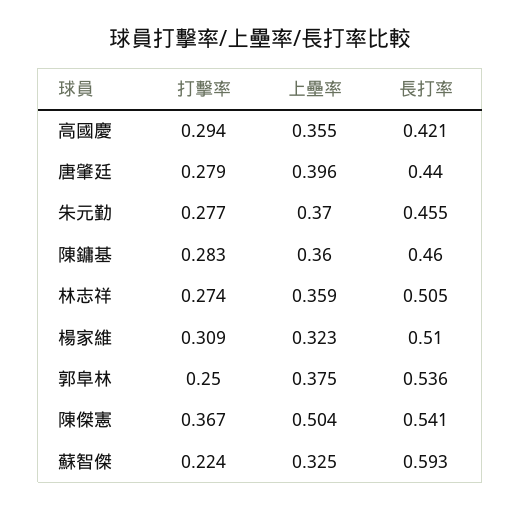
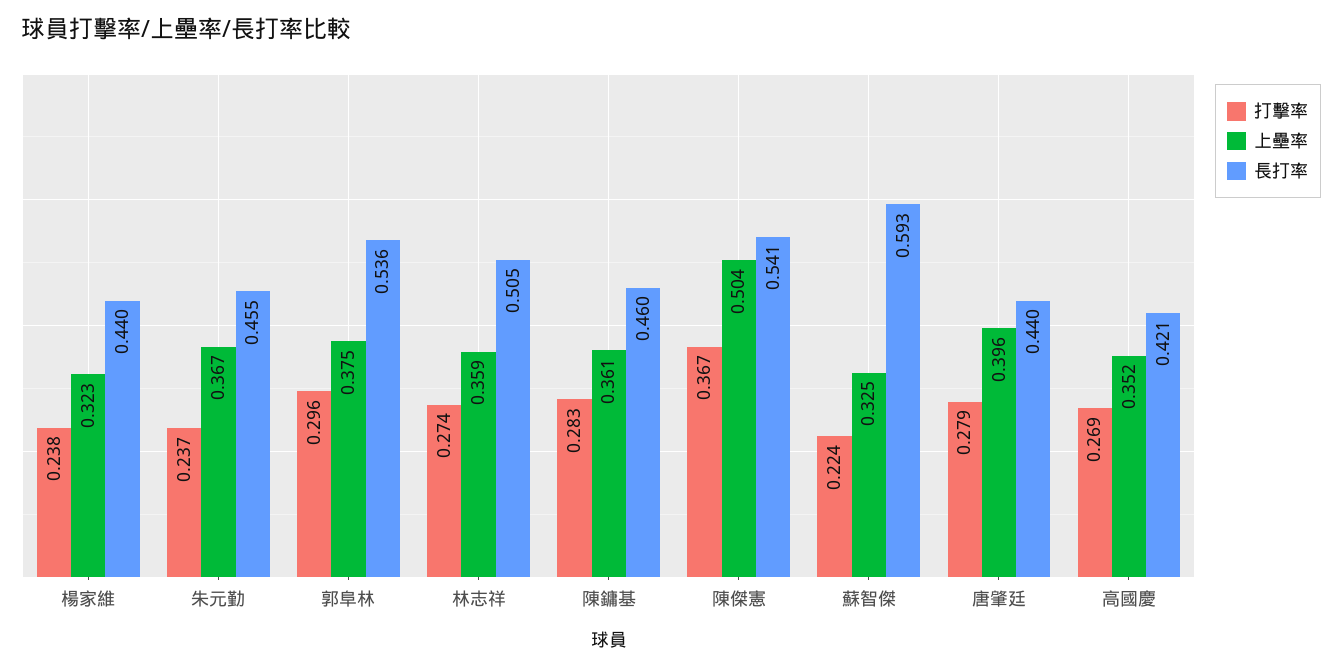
打擊率, 高國慶: 0.294 -> 0.269
上壘率, 高國慶: 0.355 -> 0.352
打擊率, 朱元勤: 0.277 -> 0.237
上壘率, 朱元勤: 0.37 -> 0.367
上壘率, 陳鏞基: 0.36 -> 0.361
打擊率, 楊家維: 0.309 -> 0.238
長打率, 楊家維: 0.51 -> 0.44
打擊率, 郭阜林: 0.25 -> 0.296

